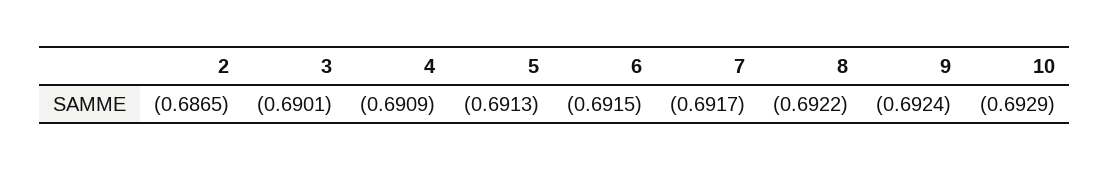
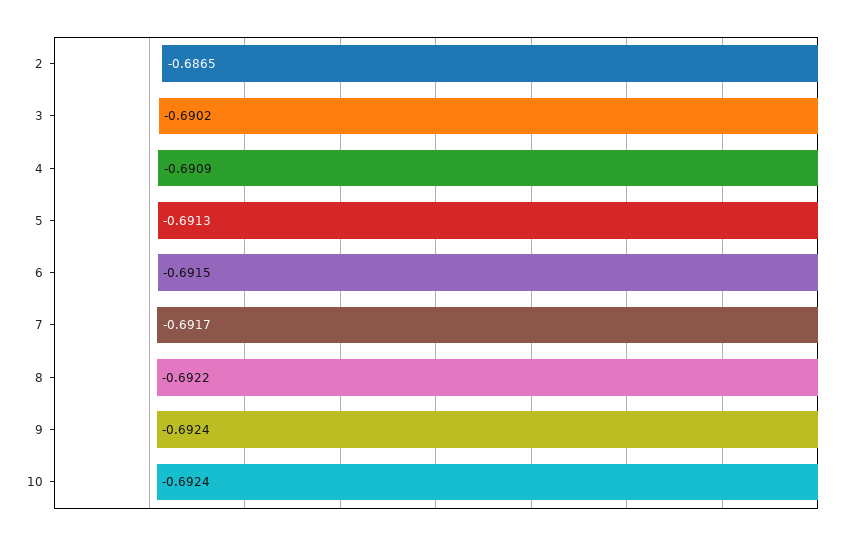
3: -0.6901 -> -0.6902
10: -0.6929 -> -0.6924

